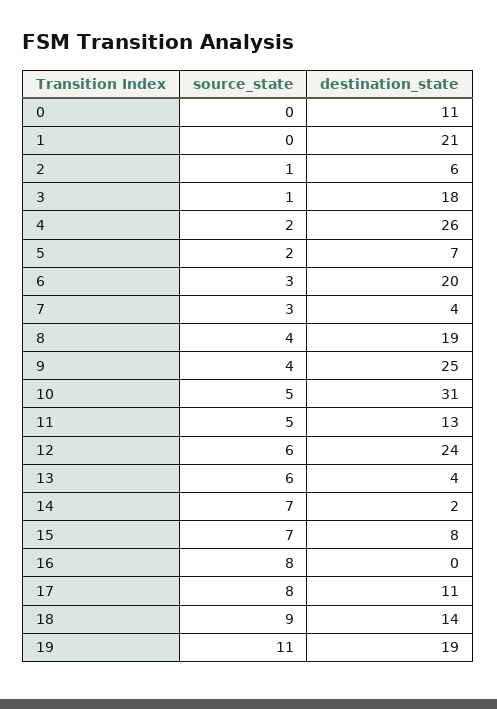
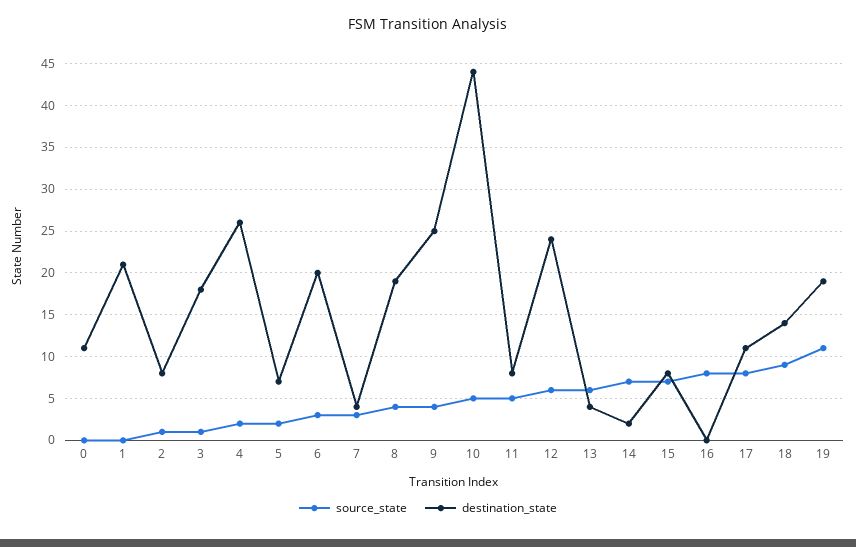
destination_state, 2: 6 -> 8
destination_state, 10: 31 -> 44
destination_state, 11: 13 -> 8

